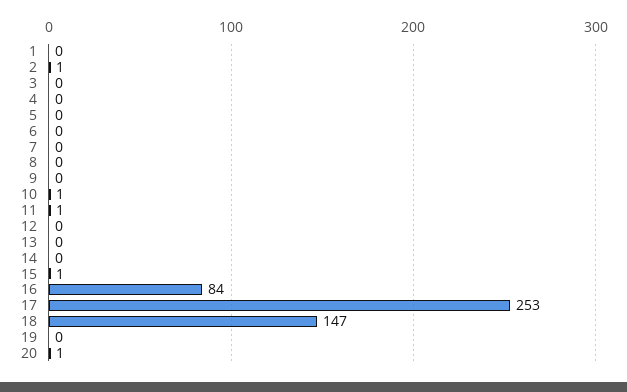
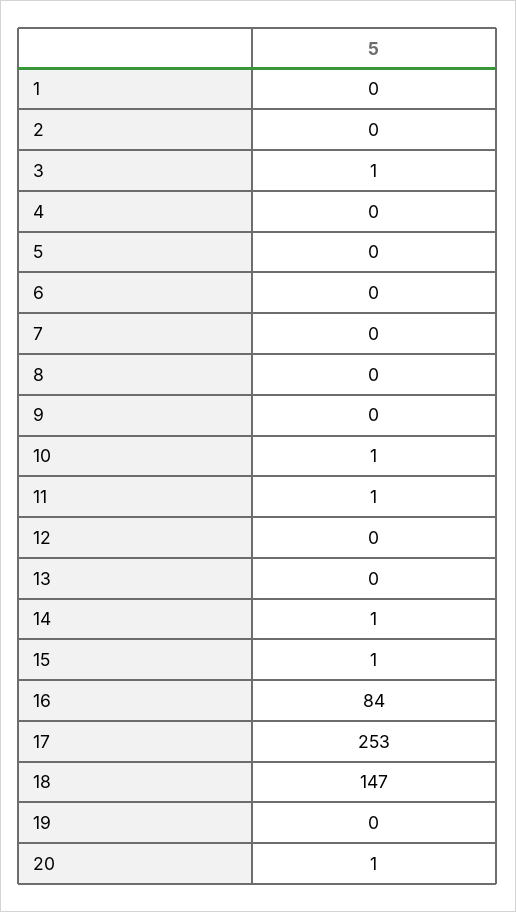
2: 1 -> 0
3: 0 -> 1
14: 0 -> 1

